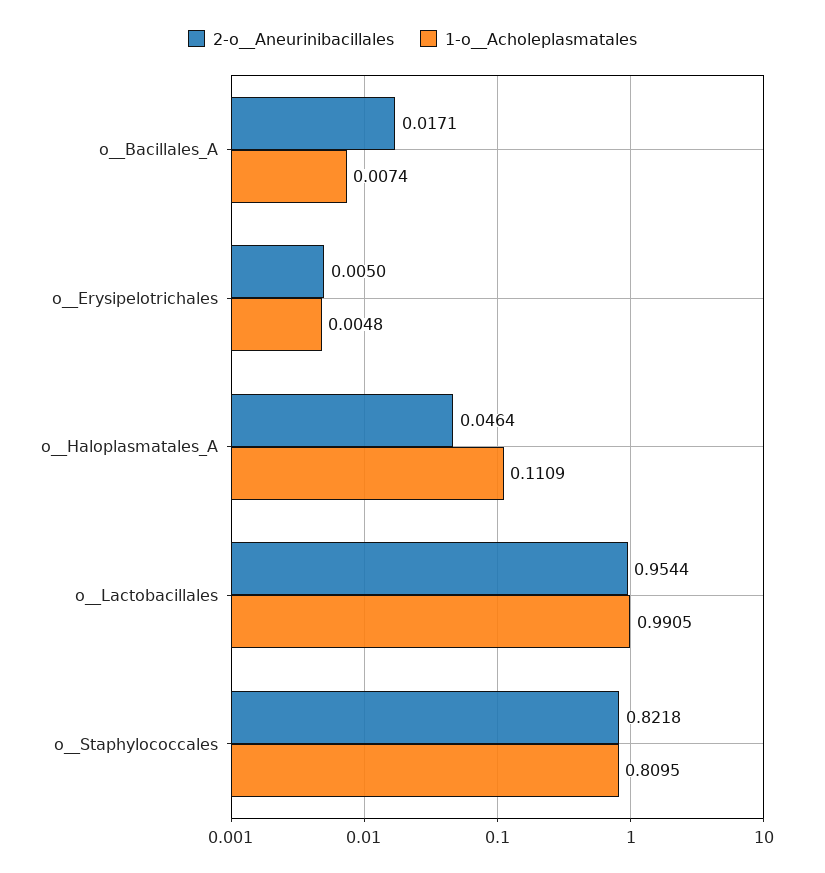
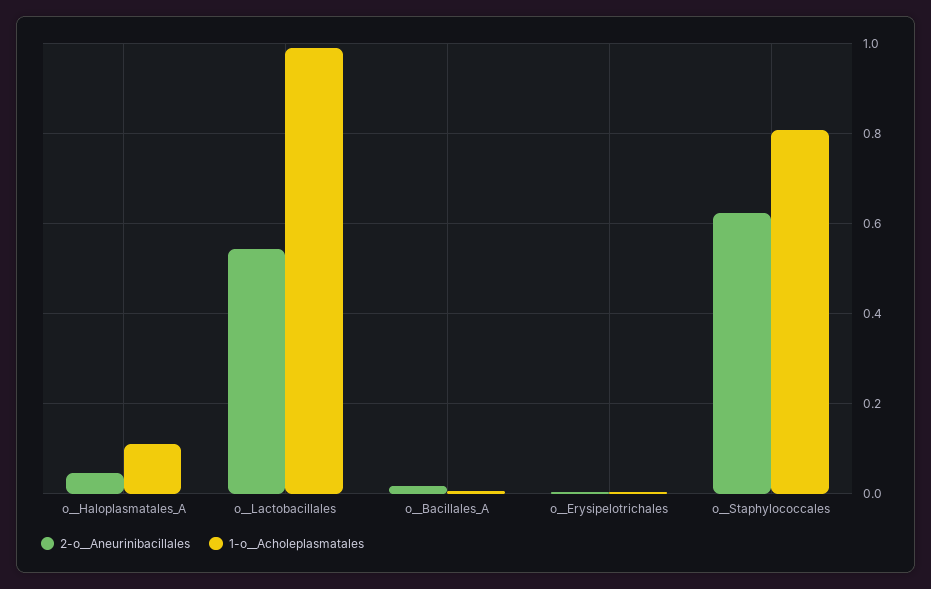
2-o__Aneurinibacillales, o__Lactobacillales: 0.9544 -> 0.54
2-o__Aneurinibacillales, o__Staphylococcales: 0.8218 -> 0.62

